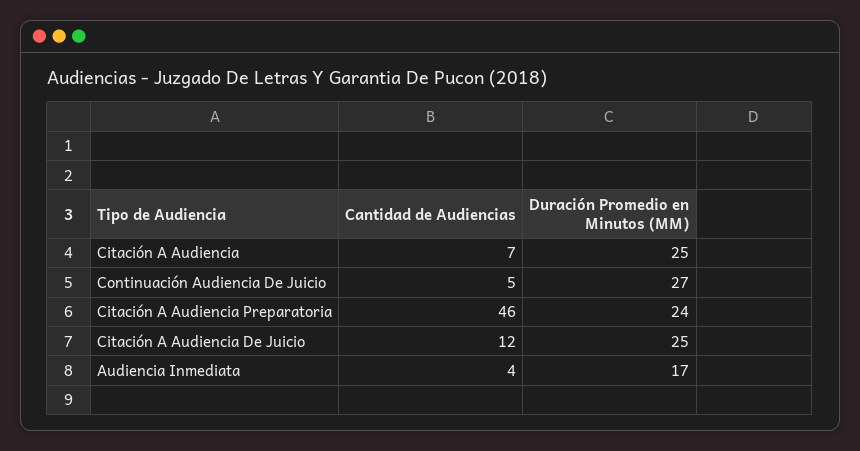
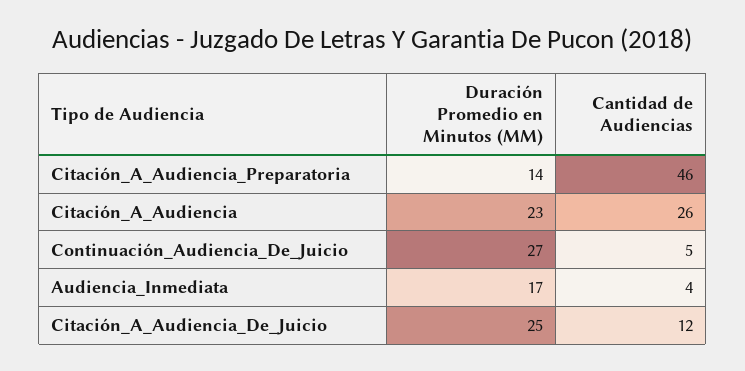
Cantidad de Audiencias, Citación A Audiencia: 7 -> 26
Duración Promedio en Minutos (MM), Citación A Audiencia: 25 -> 23
Duración Promedio en Minutos (MM), Citación A Audiencia Preparatoria: 24 -> 14

